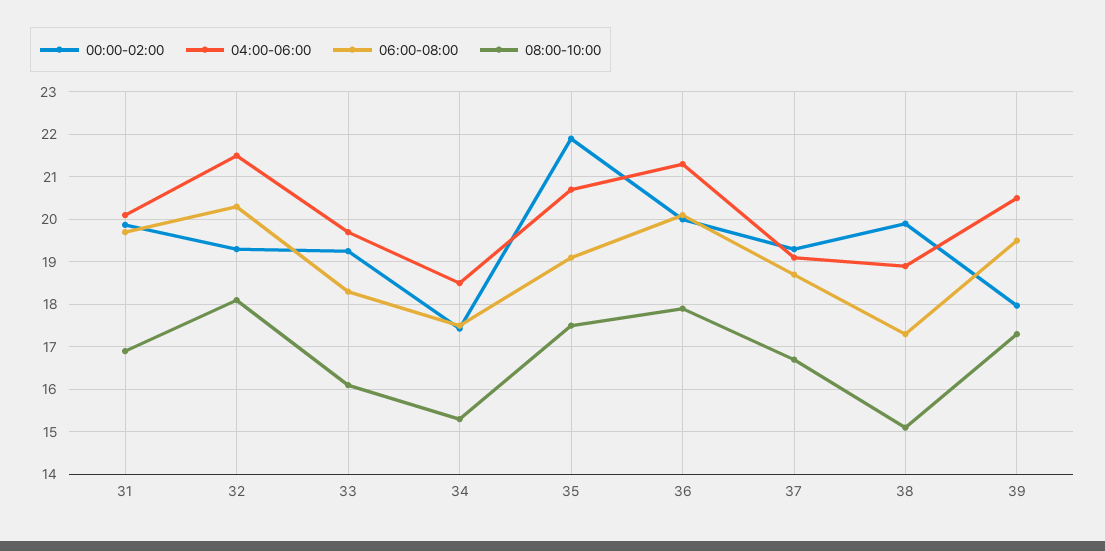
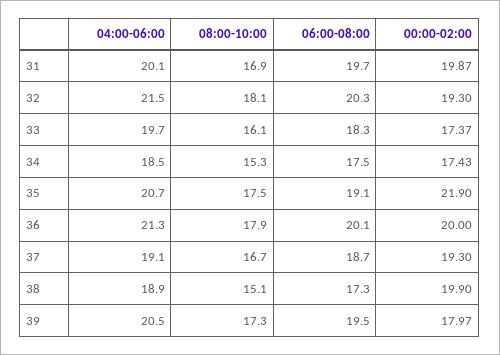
00:00-02:00, 33: 19.2 -> 17.37

